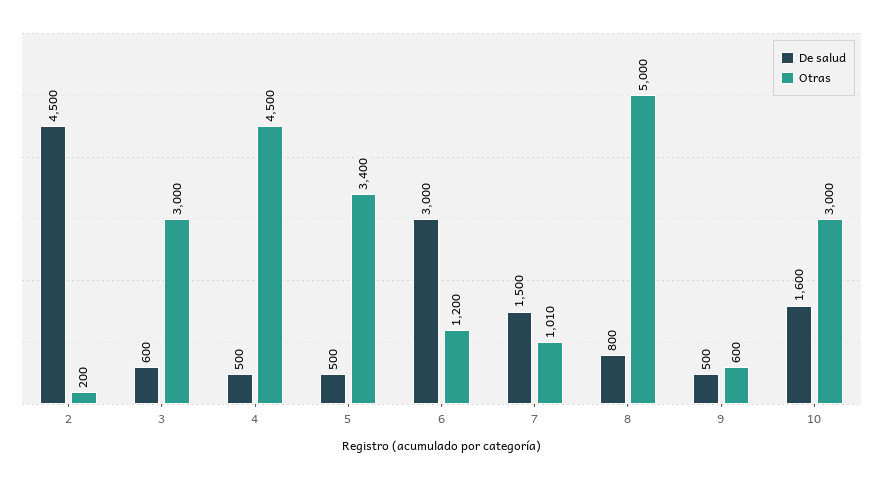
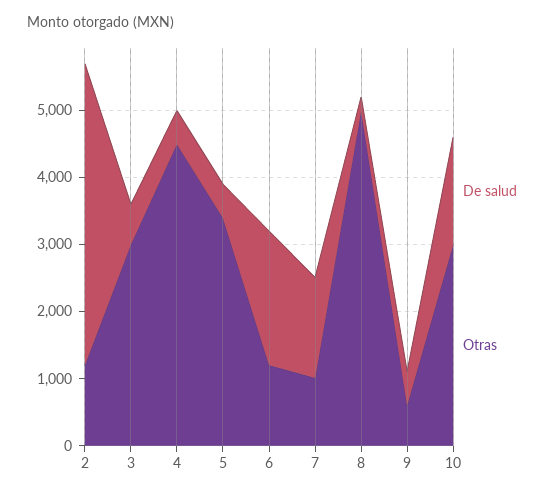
Otras, 2: 200 -> 1200
De salud, 6: 3000 -> 2000
De salud, 8: 800 -> 200

